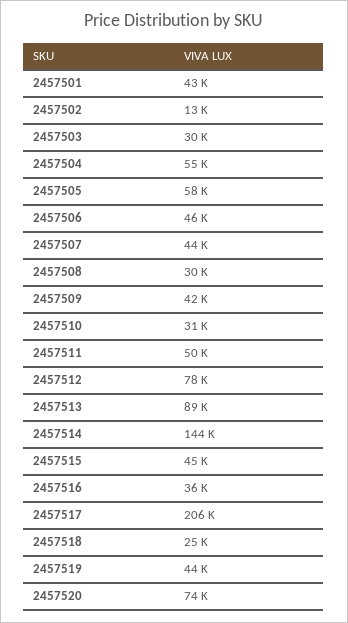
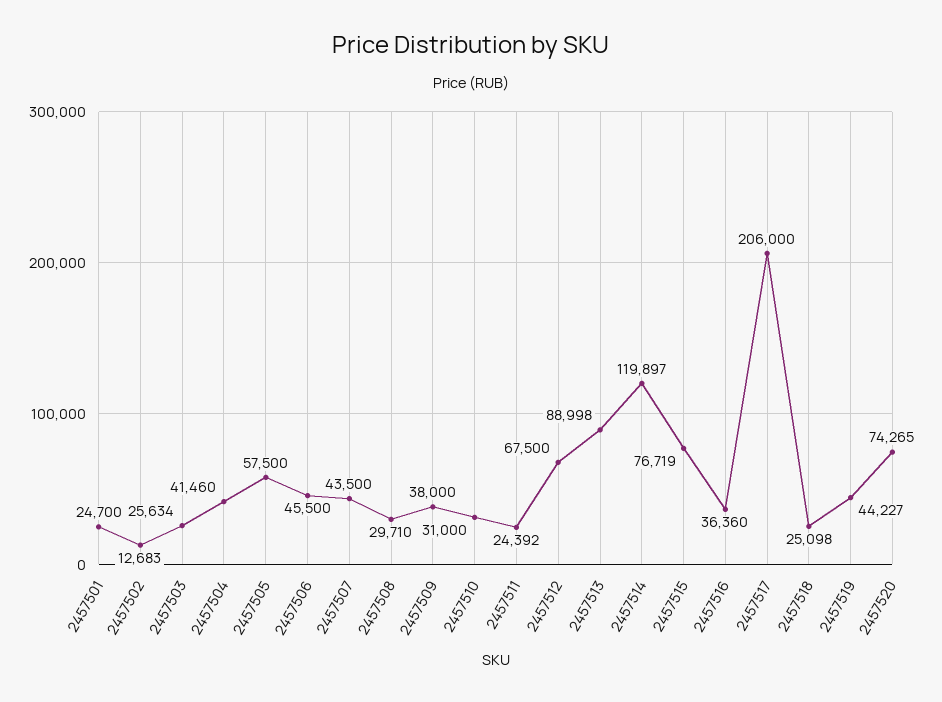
2457501: 43000 -> 24700
2457503: 30000 -> 25634
2457504: 55000 -> 41460
2457509: 42000 -> 38000
2457511: 50000 -> 24392
2457512: 78000 -> 67500
2457514: 144000 -> 119897
2457515: 45000 -> 76719

